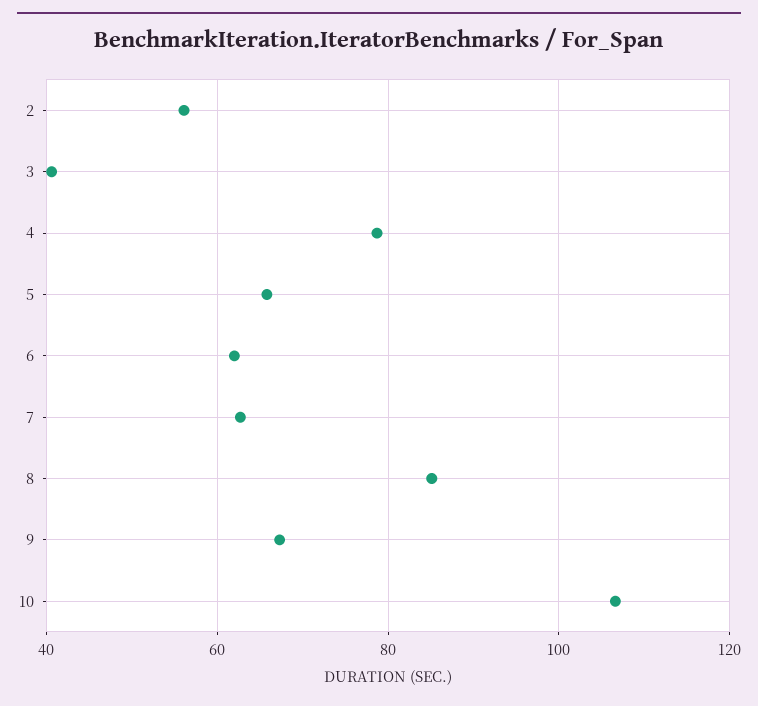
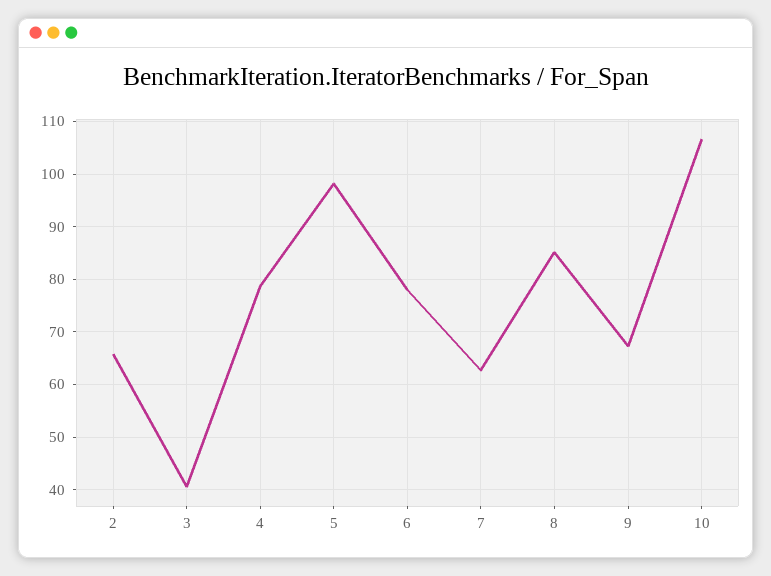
2: 56 -> 66
5: 66 -> 98
6: 62 -> 78

